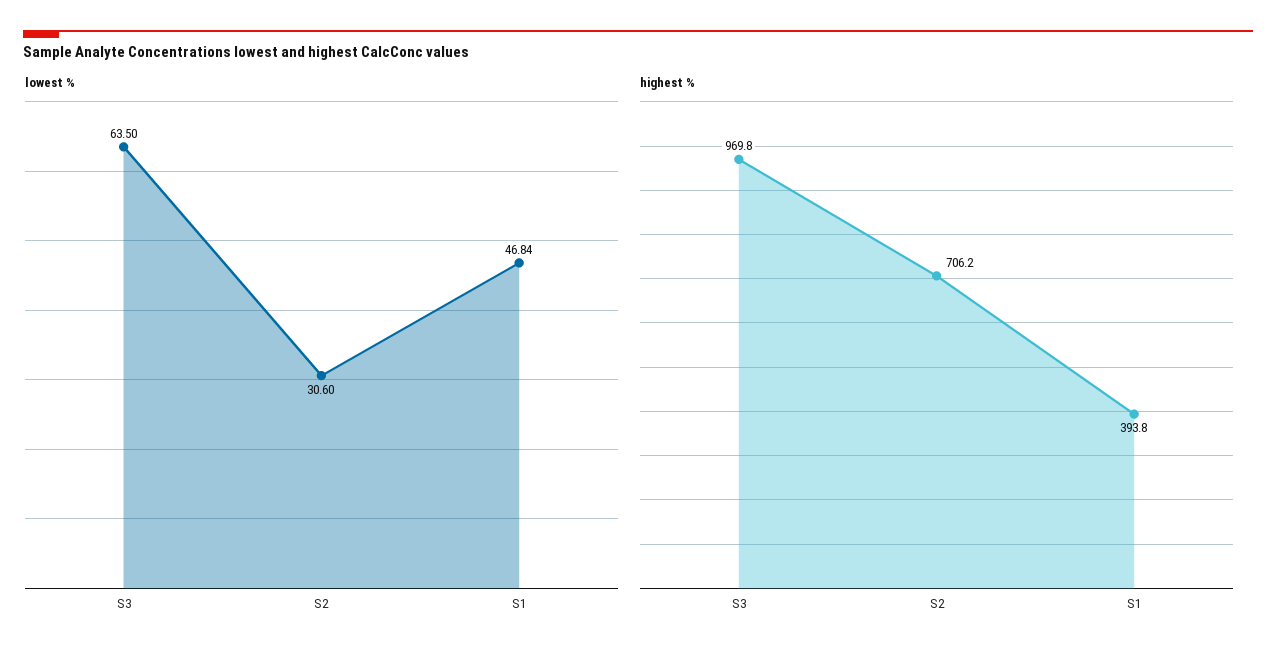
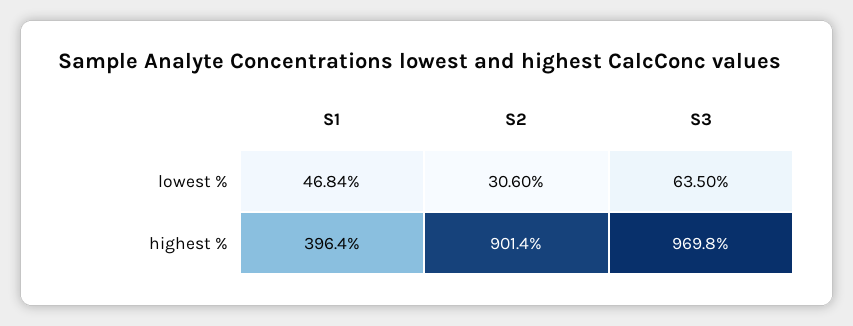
highest %, S2: 706.2 -> 901.4
highest %, S1: 393.8 -> 396.4

